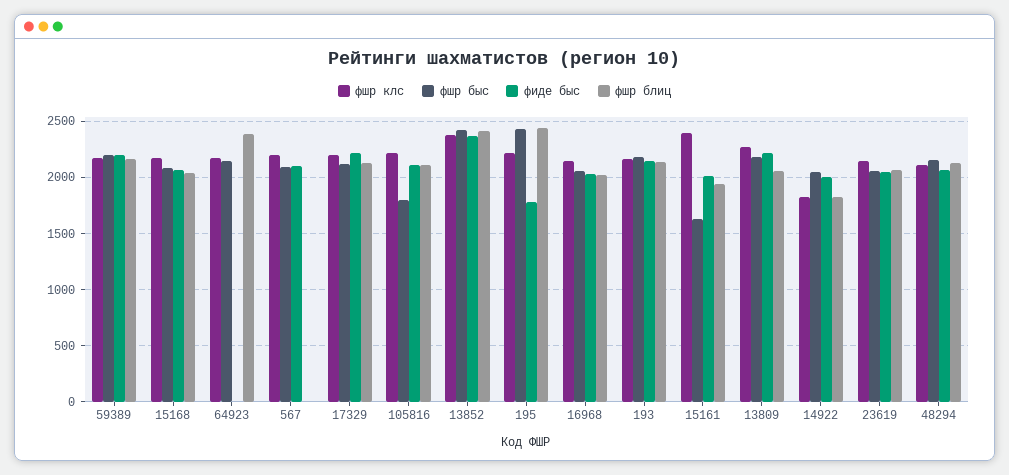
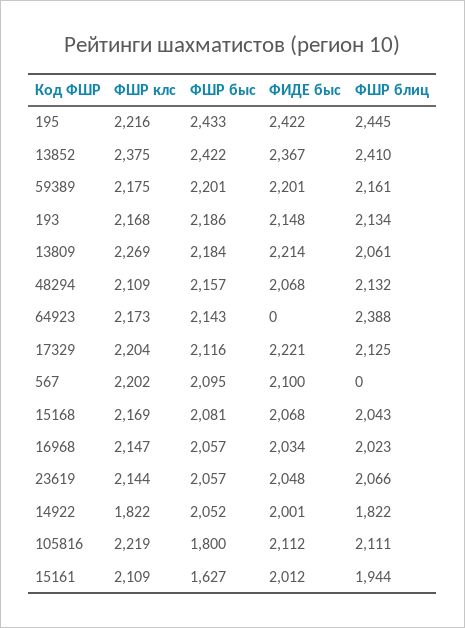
фиде быс, 195: 1800 -> 2422
фшр клс, 15161: 2400 -> 2109

